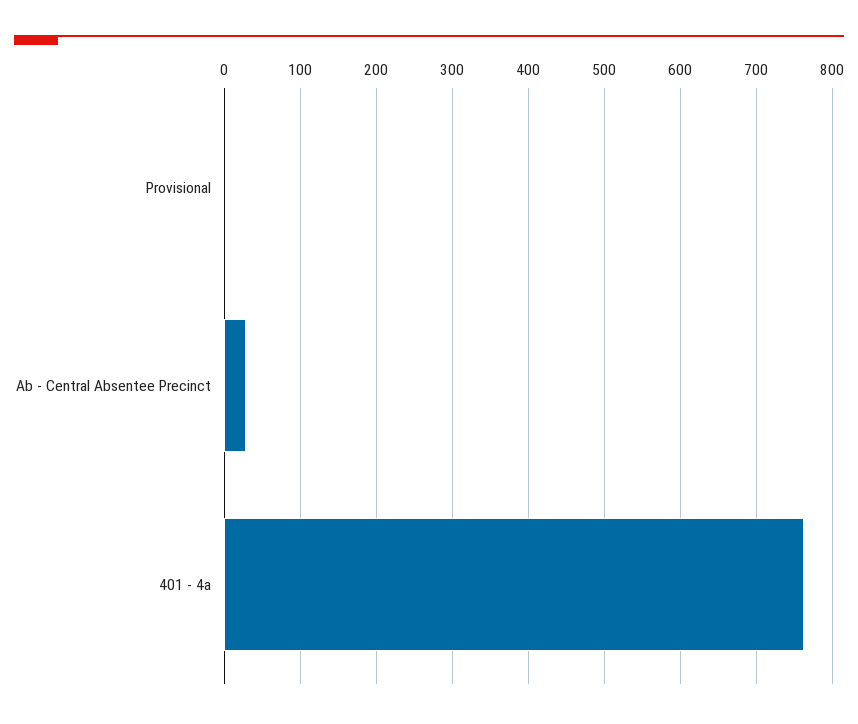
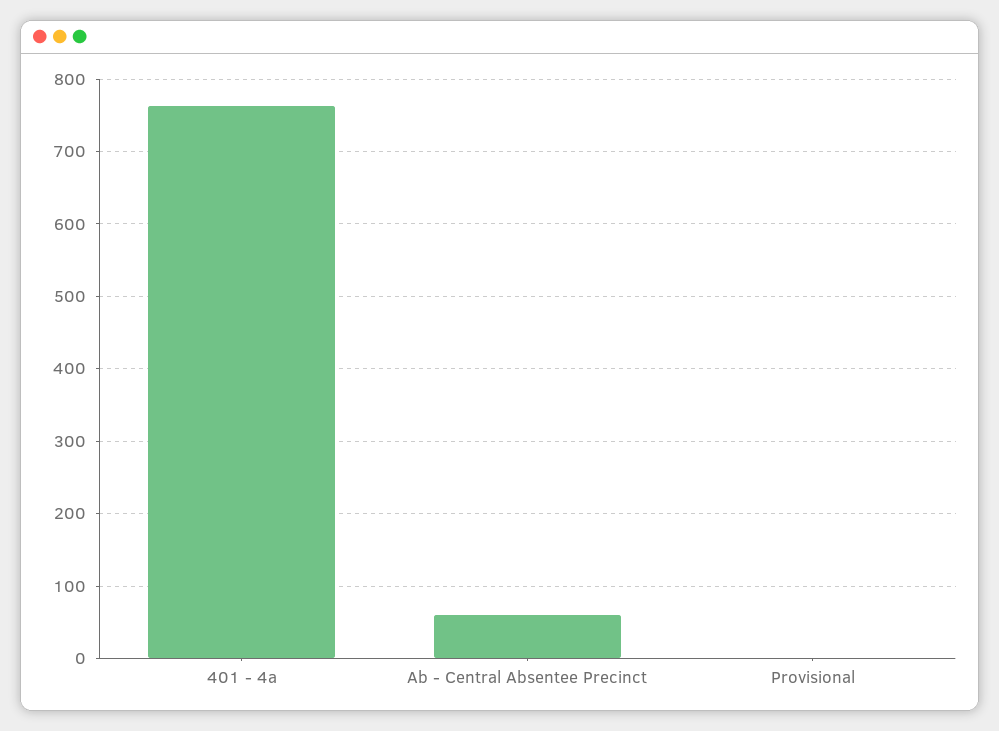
Ab - Central Absentee Precinct: 30 -> 60

